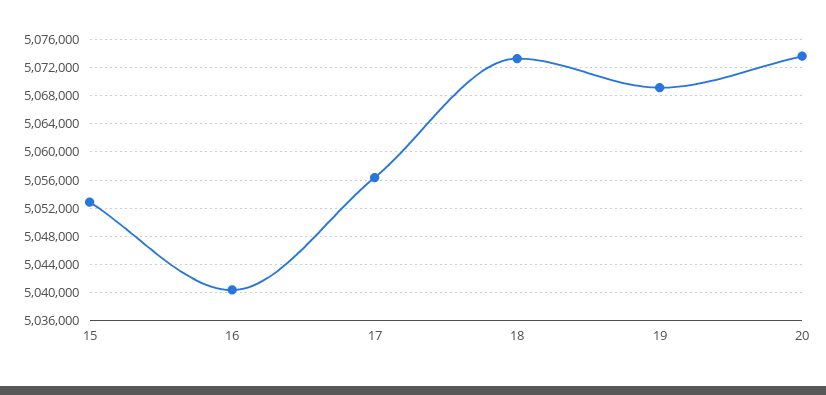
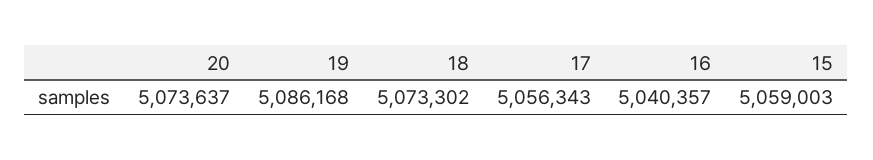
15: 5053000 -> 5059003
19: 5069000 -> 5086168

